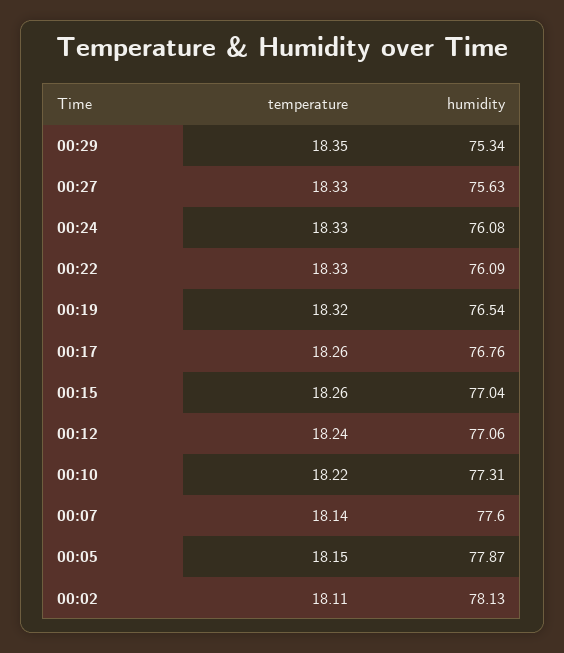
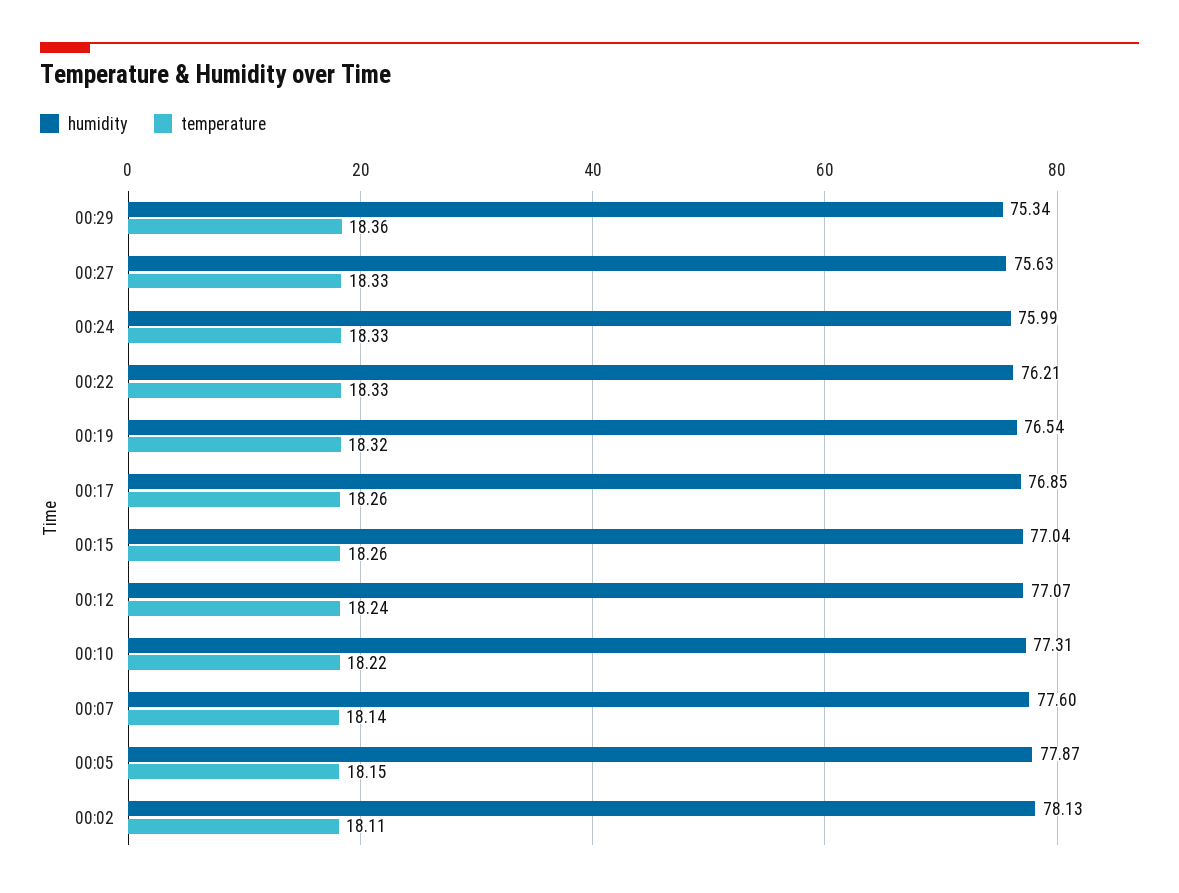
temperature, 00:29: 18.35 -> 18.36
humidity, 00:24: 76.08 -> 75.99
humidity, 00:22: 76.09 -> 76.21
humidity, 00:17: 76.76 -> 76.85
humidity, 00:12: 77.06 -> 77.07

